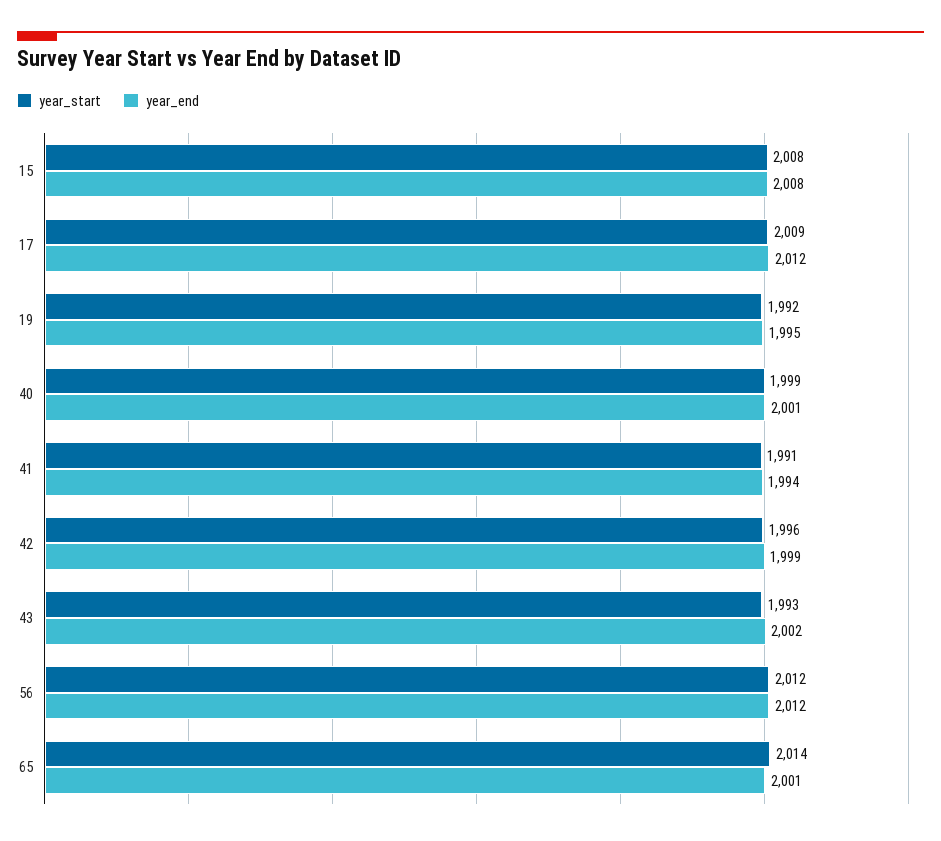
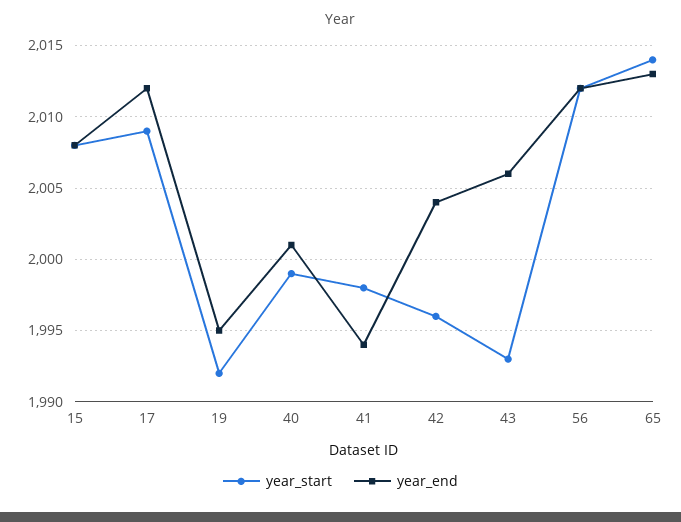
year_start, 41: 1991 -> 1998
year_end, 42: 1999 -> 2004
year_end, 43: 2002 -> 2006
year_end, 65: 2001 -> 2013

